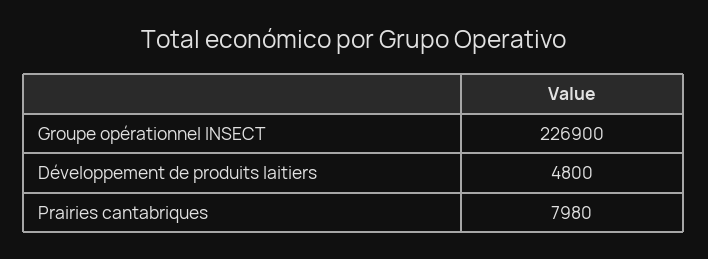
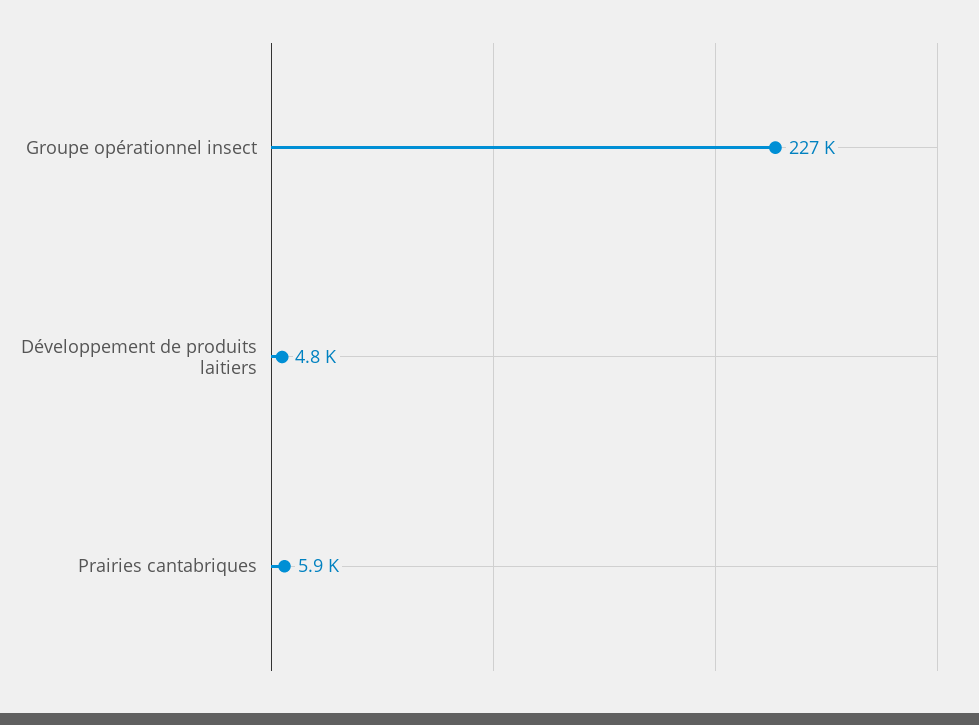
Prairies cantabriques: 7980 -> 5900

